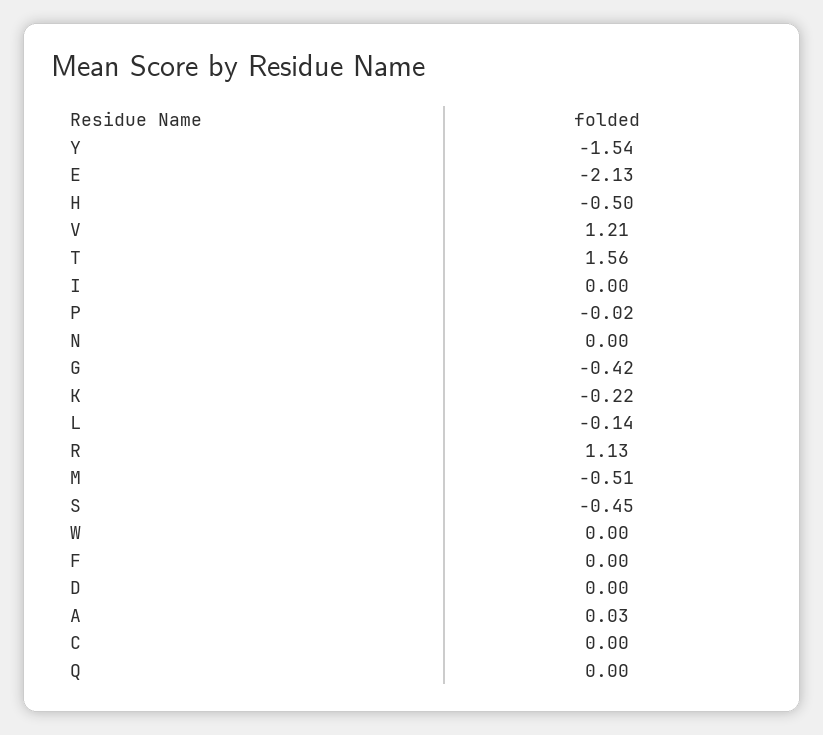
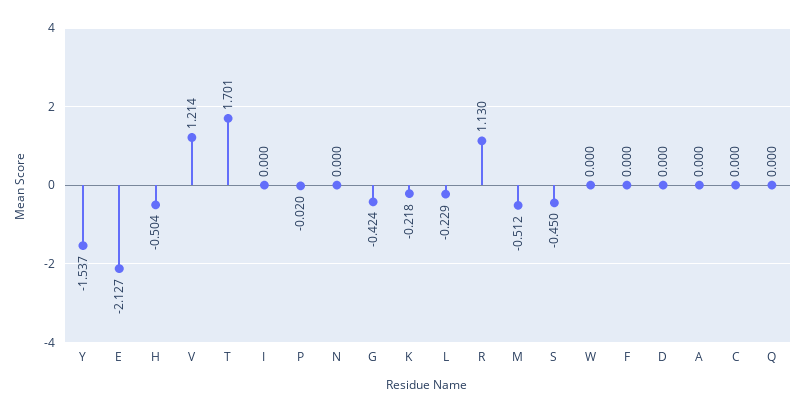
T: 1.56 -> 1.701
L: -0.14 -> -0.229
A: 0.03 -> 0

